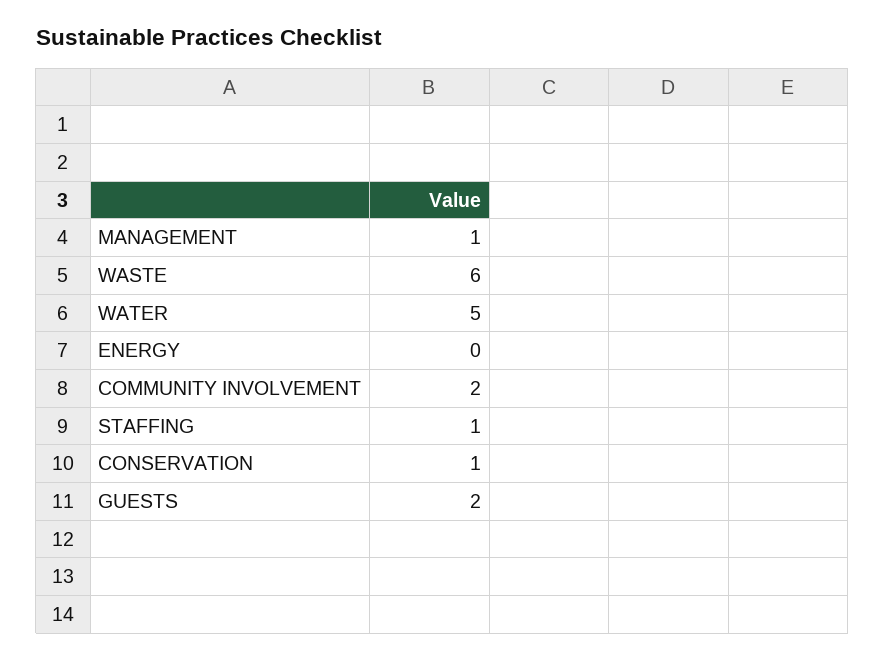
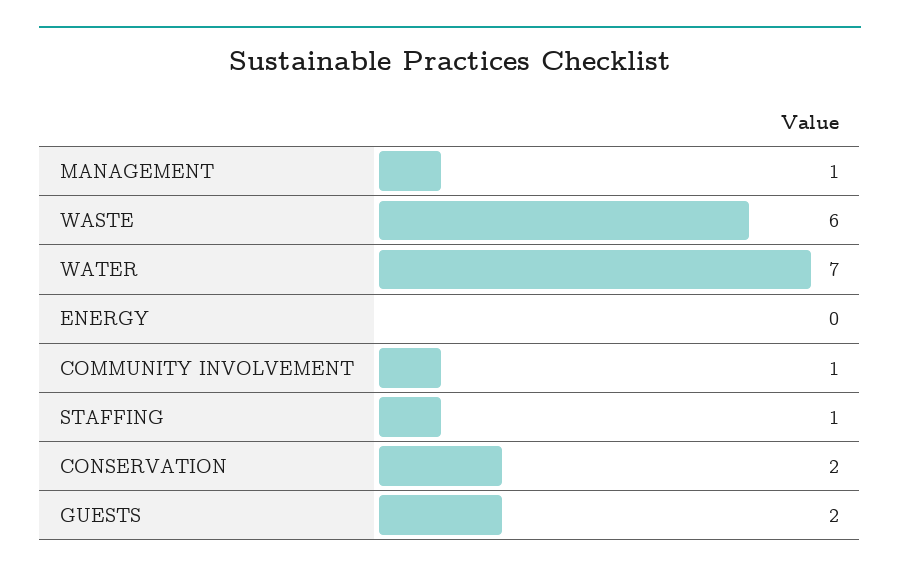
WATER: 5 -> 7
COMMUNITY INVOLVEMENT: 2 -> 1
CONSERVATION: 1 -> 2

